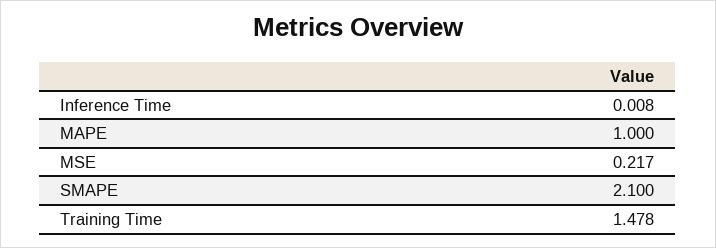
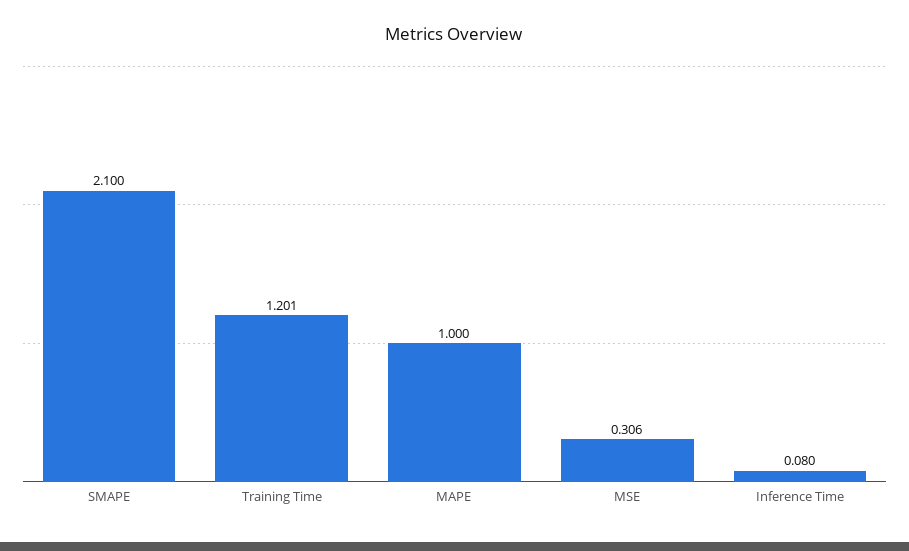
Inference Time: 0.008 -> 0.08
MSE: 0.217 -> 0.306
Training Time: 1.478 -> 1.201

